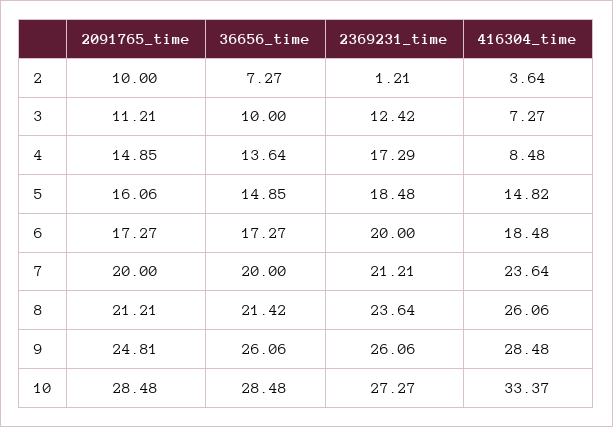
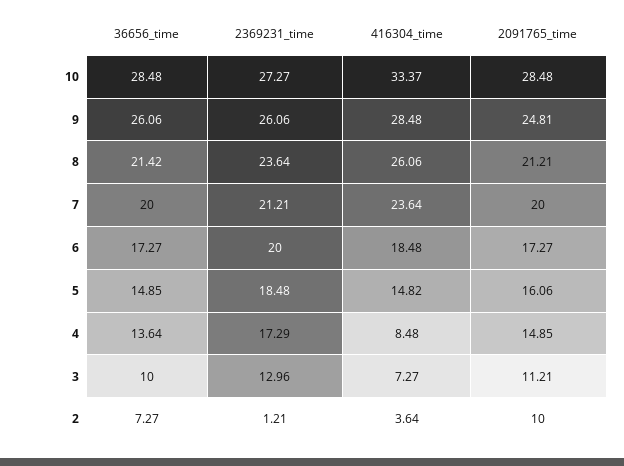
2369231_time, 3: 12.42 -> 12.96

